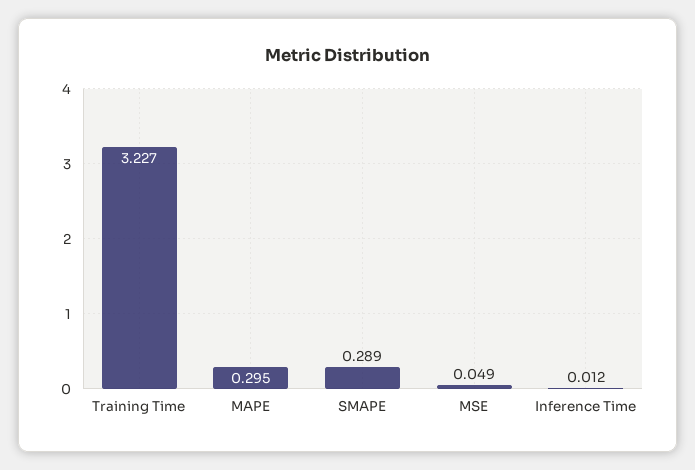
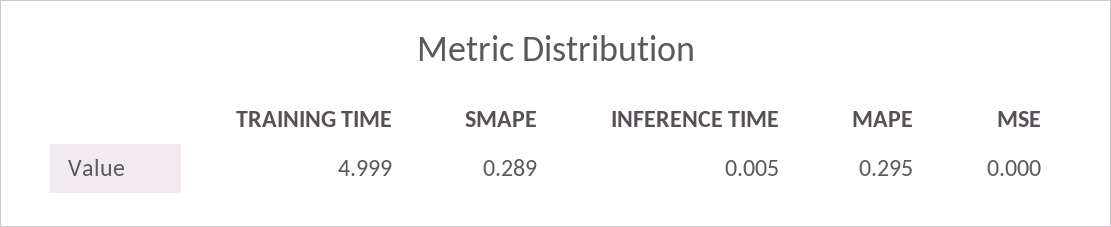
Training Time: 3.227 -> 4.999
MSE: 0.049 -> 0
Inference Time: 0.012 -> 0.005

